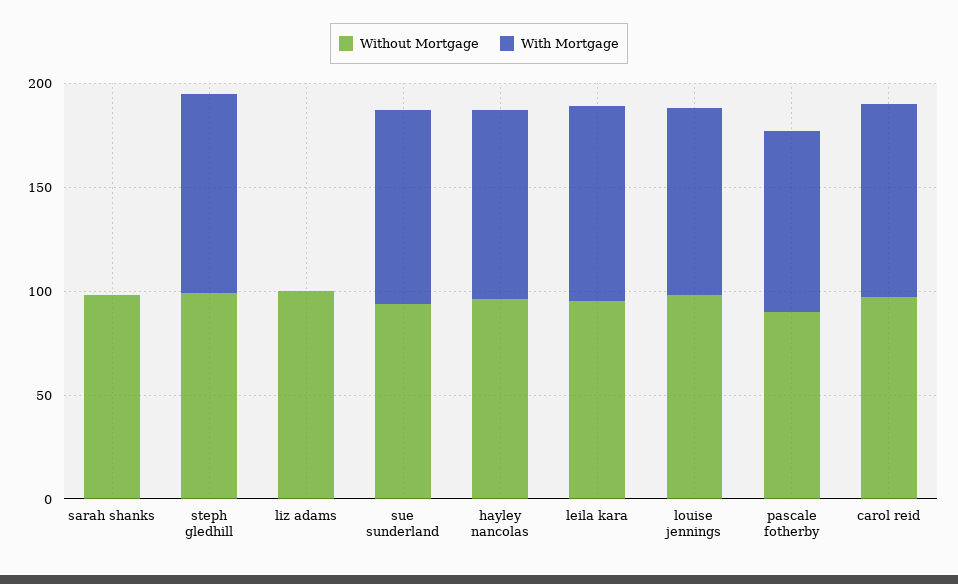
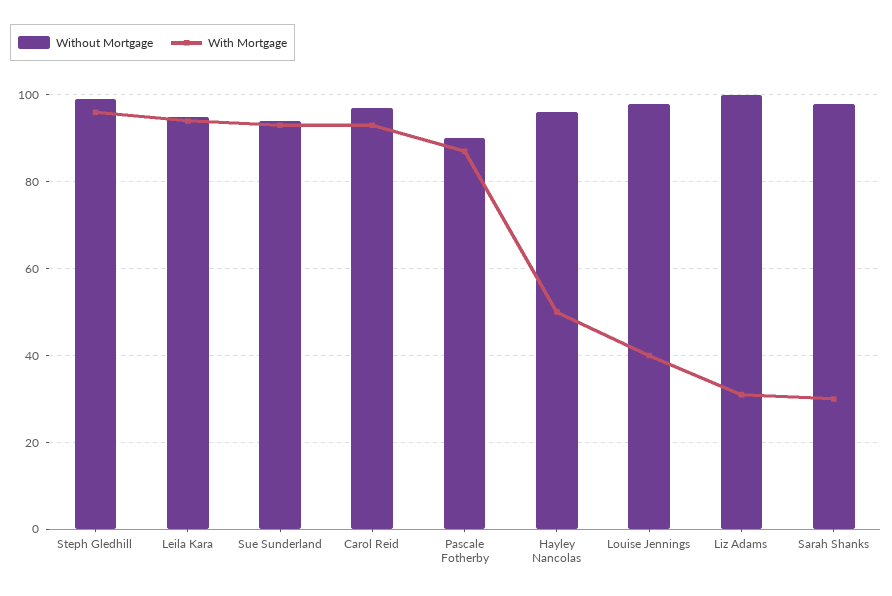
With Mortgage, sarah shanks: 0 -> 30
With Mortgage, liz adams: 0 -> 30
With Mortgage, hayley nancolas: 90 -> 50
With Mortgage, louise jennings: 90 -> 40

